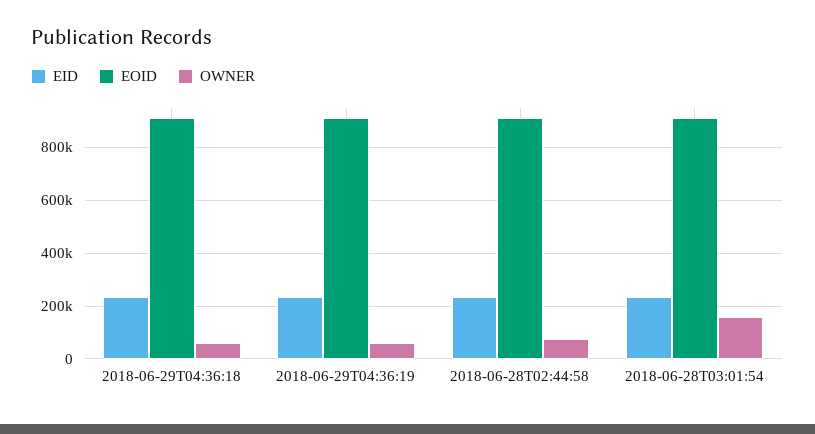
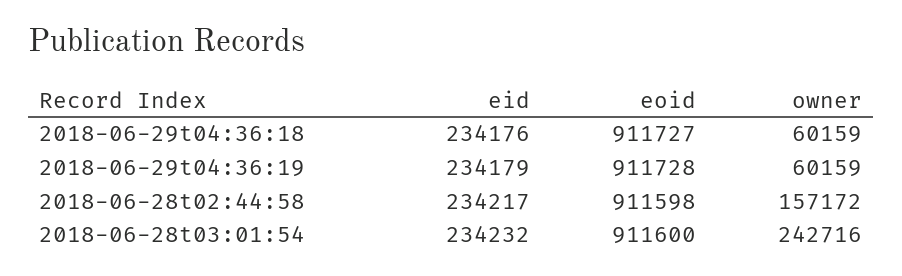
OWNER, 2018-06-28T02:44:58: 75000 -> 157172
OWNER, 2018-06-28T03:01:54: 150000 -> 242716

